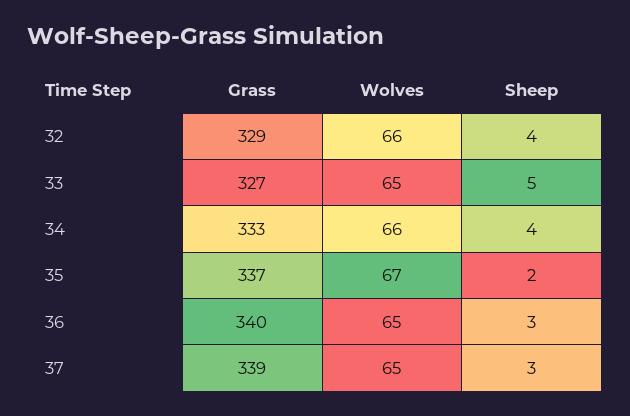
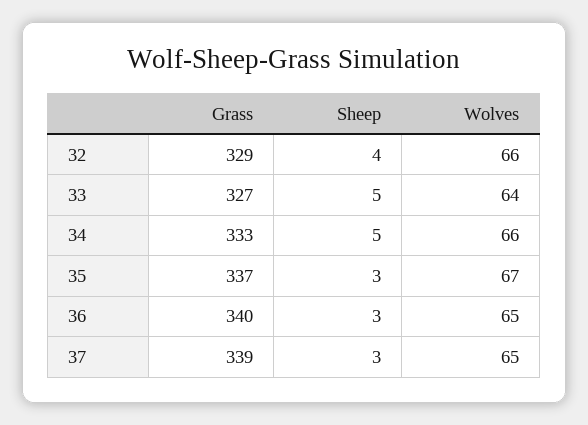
Wolves, 33: 65 -> 64
Sheep, 34: 4 -> 5
Sheep, 35: 2 -> 3

